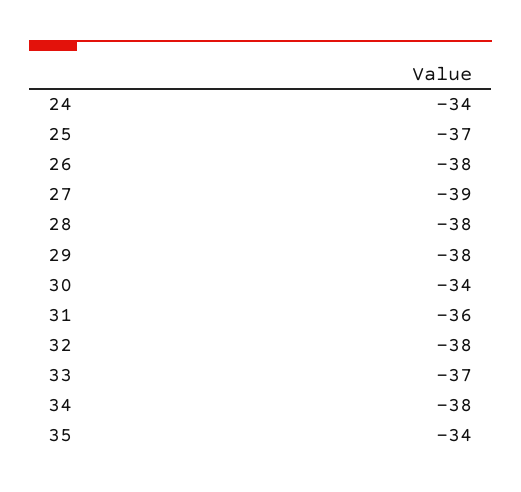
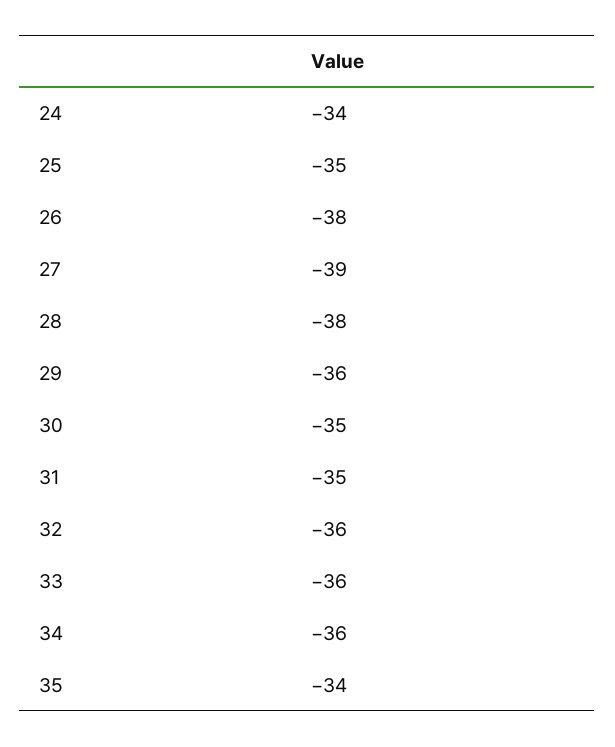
25: -37 -> -35
29: -38 -> -36
30: -34 -> -35
31: -36 -> -35
32: -38 -> -36
33: -37 -> -36
34: -38 -> -36

